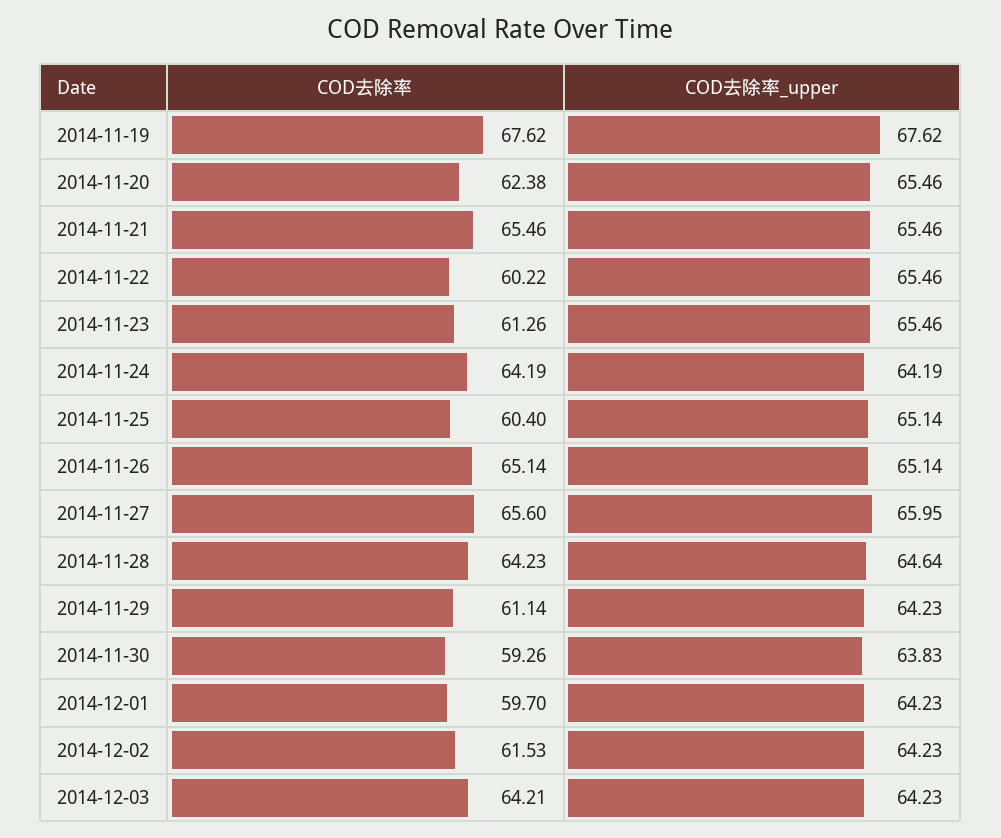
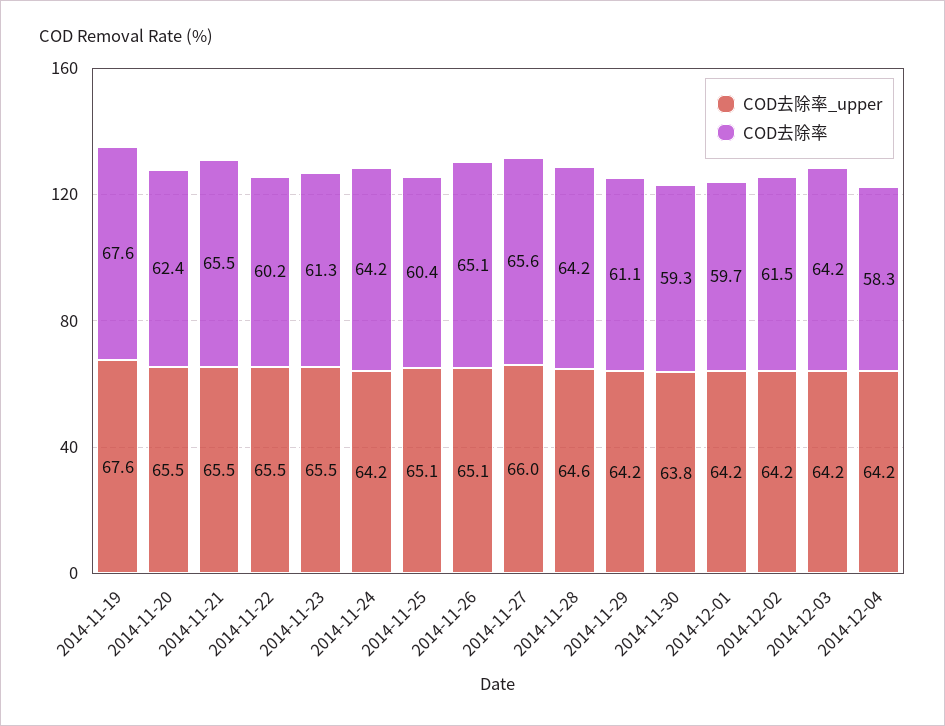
COD去除率_upper, 2014-12-04: none -> 64.2
COD去除率, 2014-12-04: none -> 58.3

